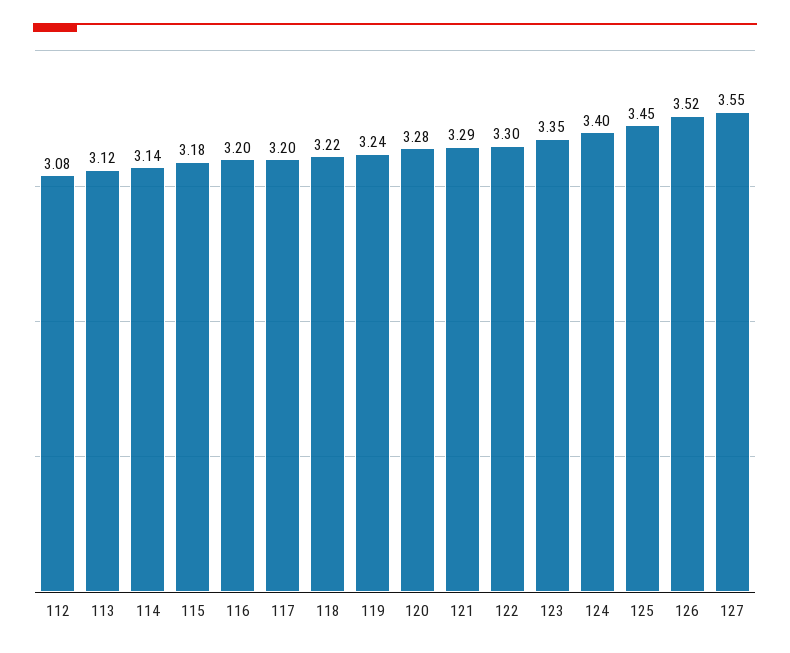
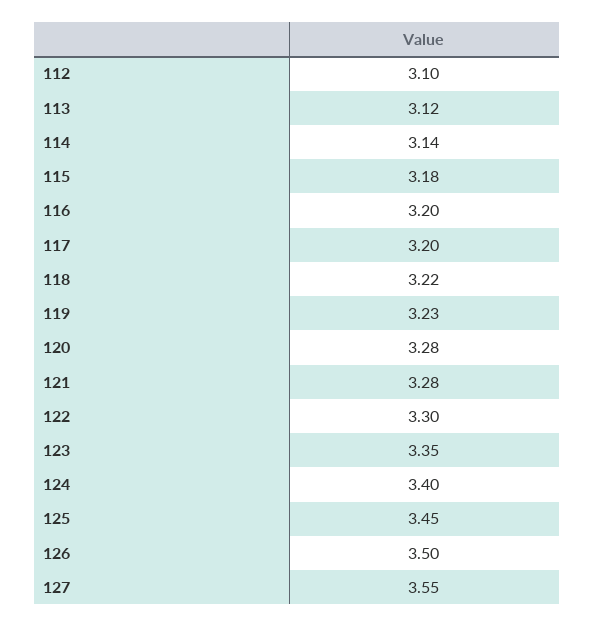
112: 3.08 -> 3.1
119: 3.24 -> 3.23
121: 3.29 -> 3.28
126: 3.52 -> 3.5

